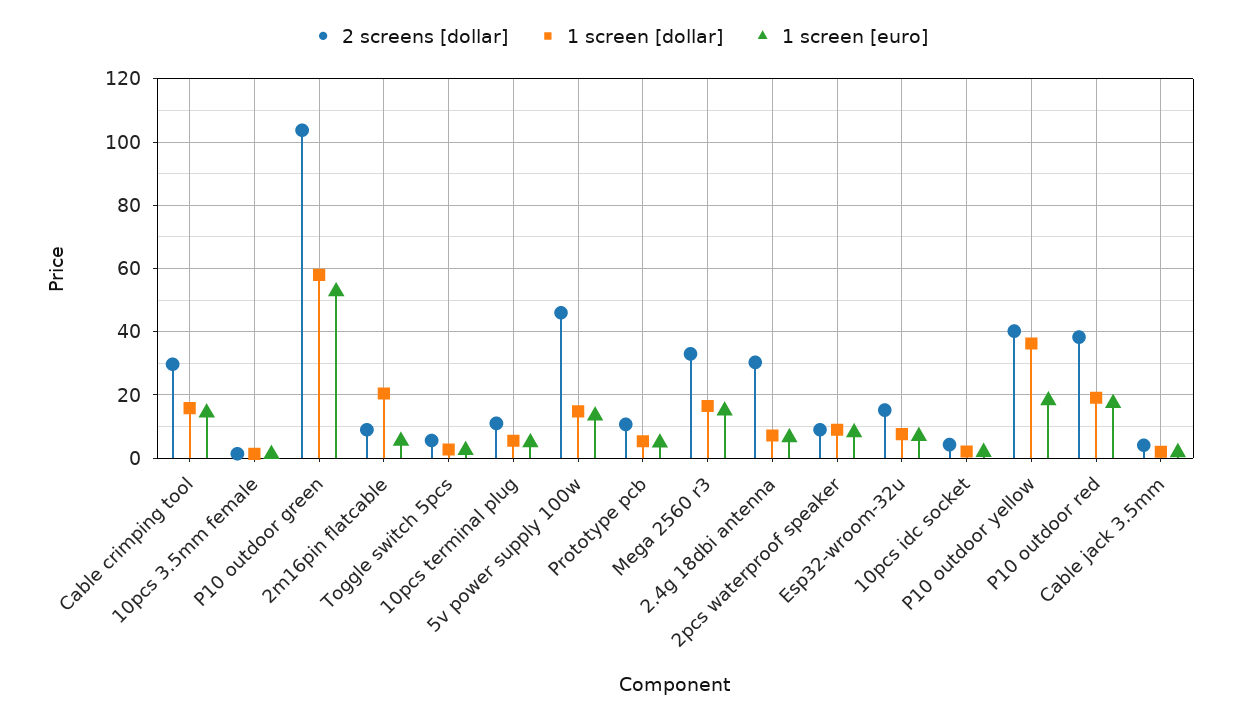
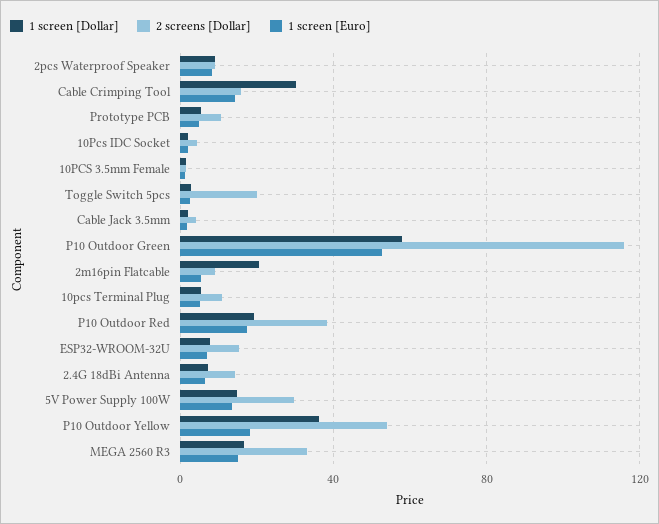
2 screens [dollar], Cable crimping tool: 30 -> 15
1 screen [dollar], Cable crimping tool: 16 -> 30
2 screens [dollar], P10 outdoor green: 104 -> 115
2 screens [dollar], Toggle switch 5pcs: 6 -> 20
2 screens [dollar], 5v power supply 100w: 46 -> 30
2 screens [dollar], 2.4g 18dbi antenna: 30 -> 15
2 screens [dollar], P10 outdoor yellow: 40 -> 55

